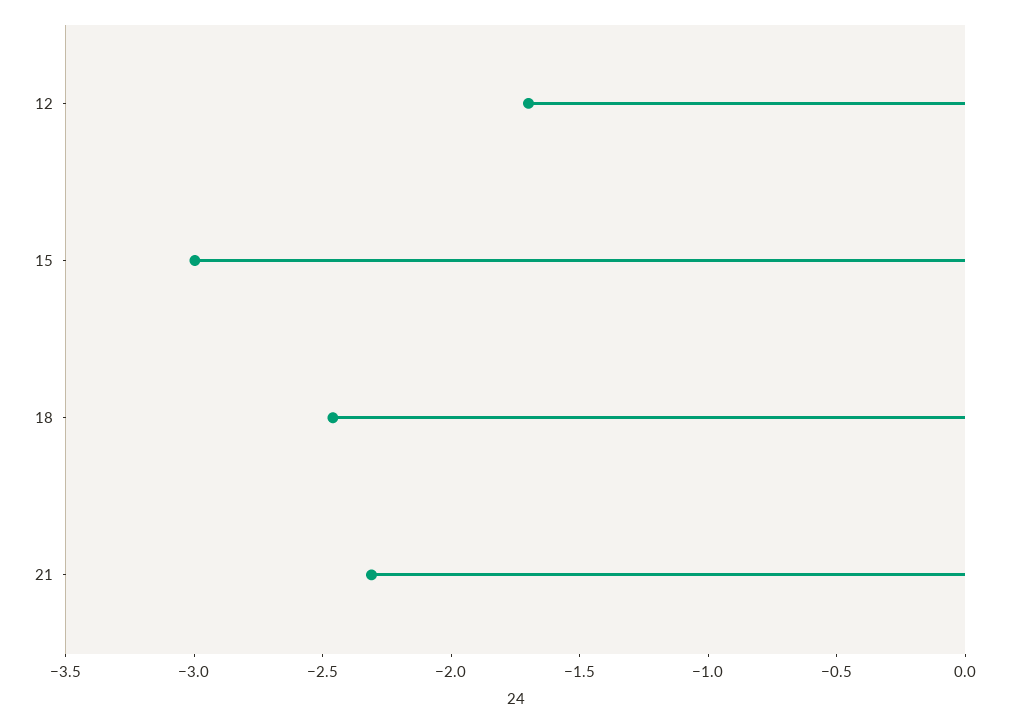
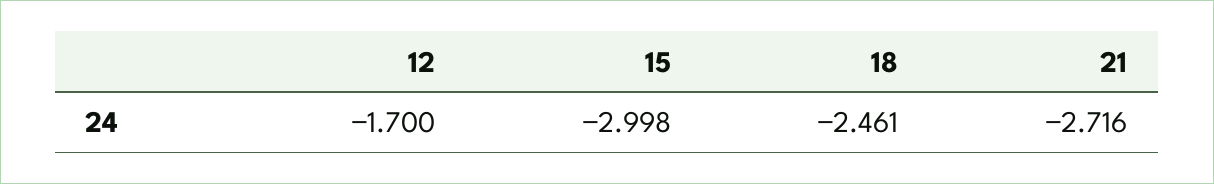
21: -2.3 -> -2.716

